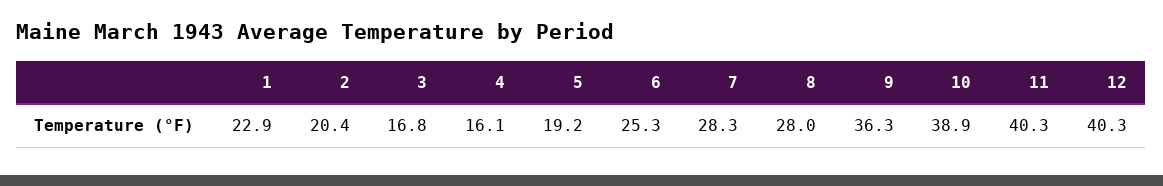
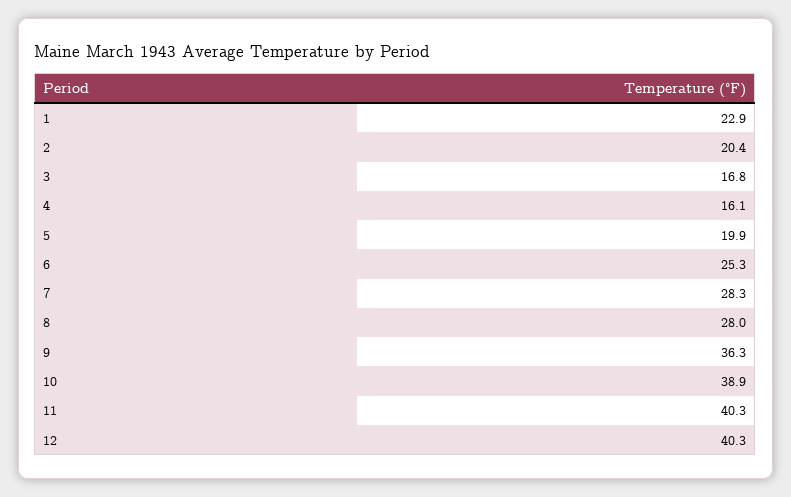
5: 19.2 -> 19.9

